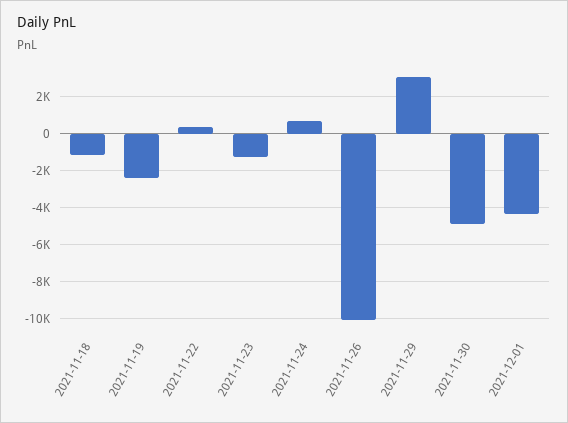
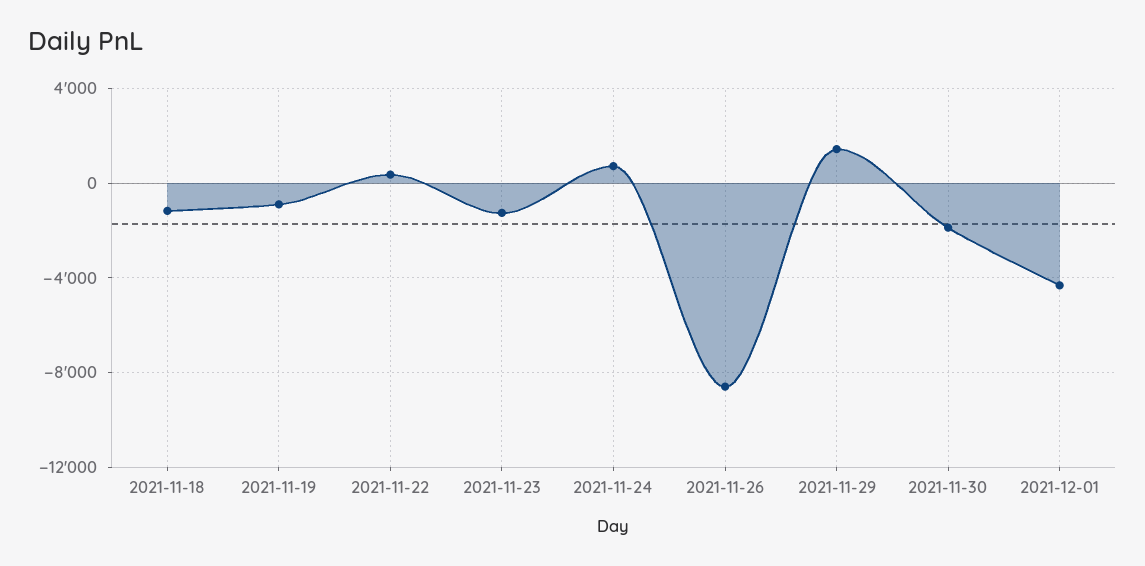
2021-11-19: -2500 -> -1000
2021-11-26: -10000 -> -8500
2021-11-29: 3000 -> 1500
2021-11-30: -5000 -> -2000

